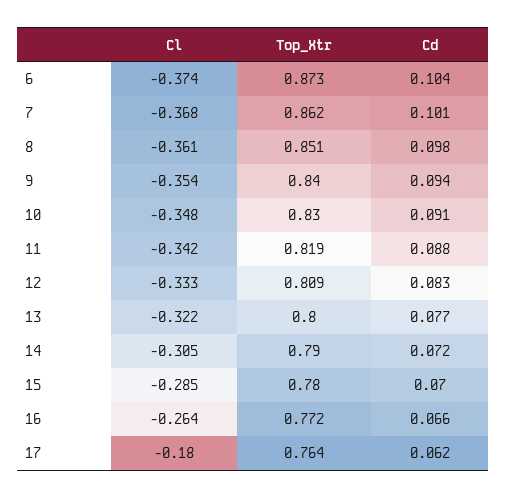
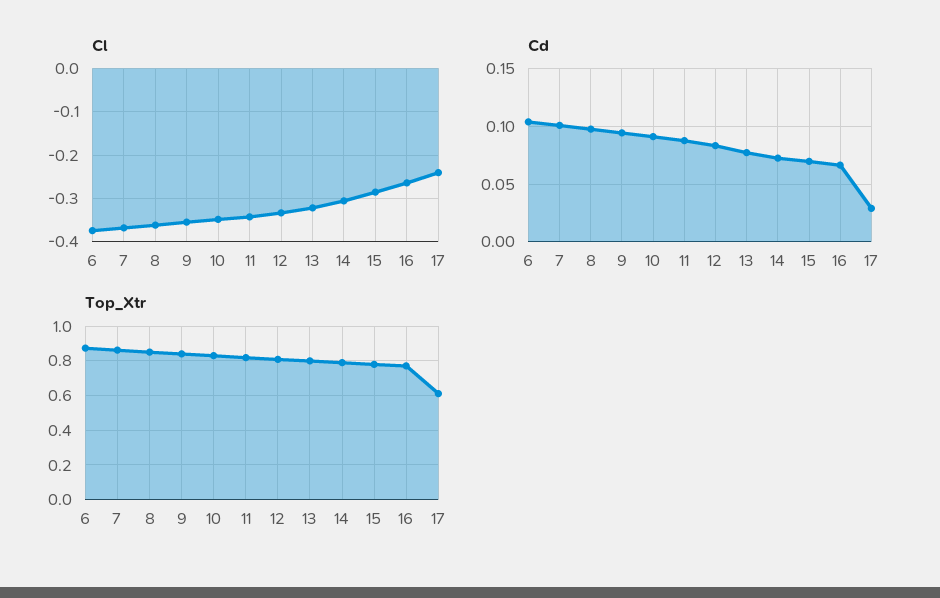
Cl, 17: -0.18 -> -0.24
Top_Xtr, 17: 0.764 -> 0.6
Cd, 17: 0.062 -> 0.03

